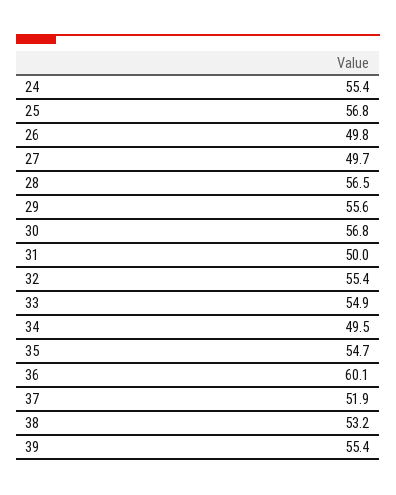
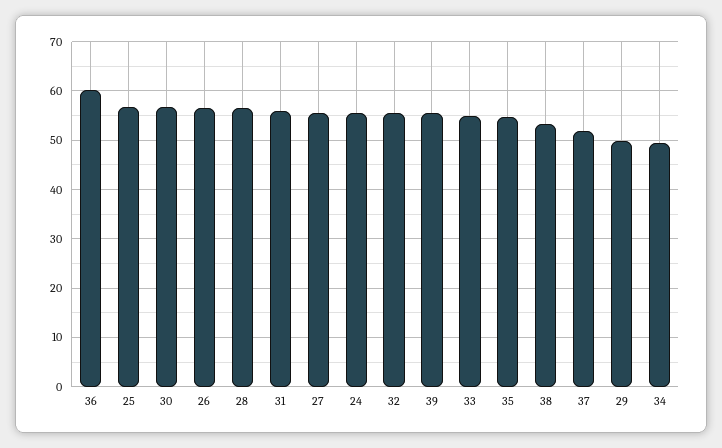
26: 49.8 -> 56
27: 49.7 -> 56
29: 55.6 -> 50
31: 50 -> 56

